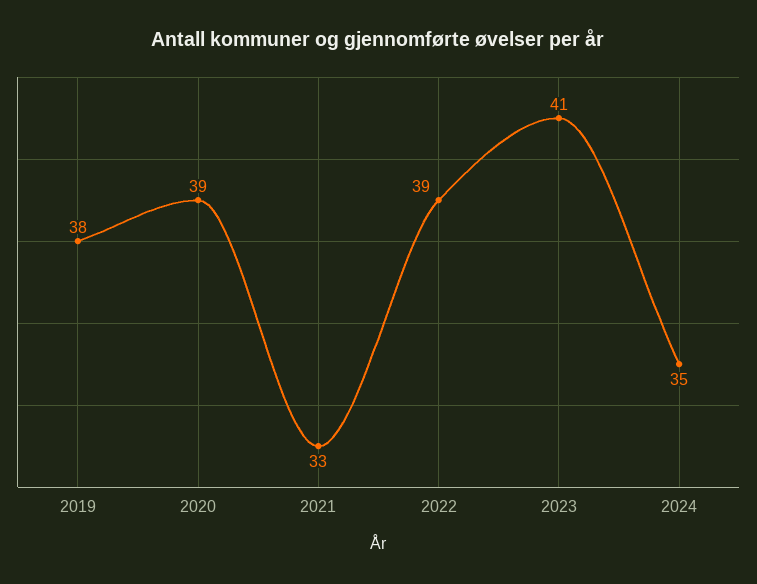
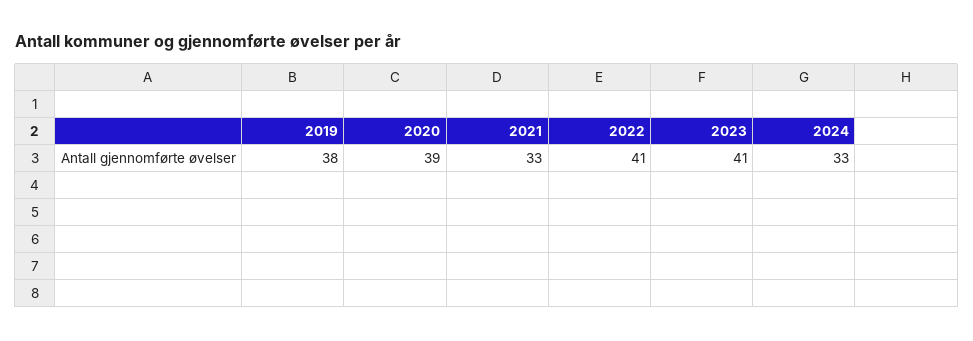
2022: 39 -> 41
2024: 35 -> 33

